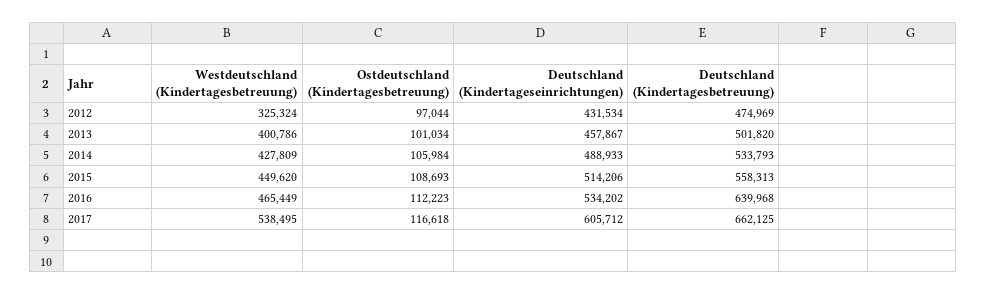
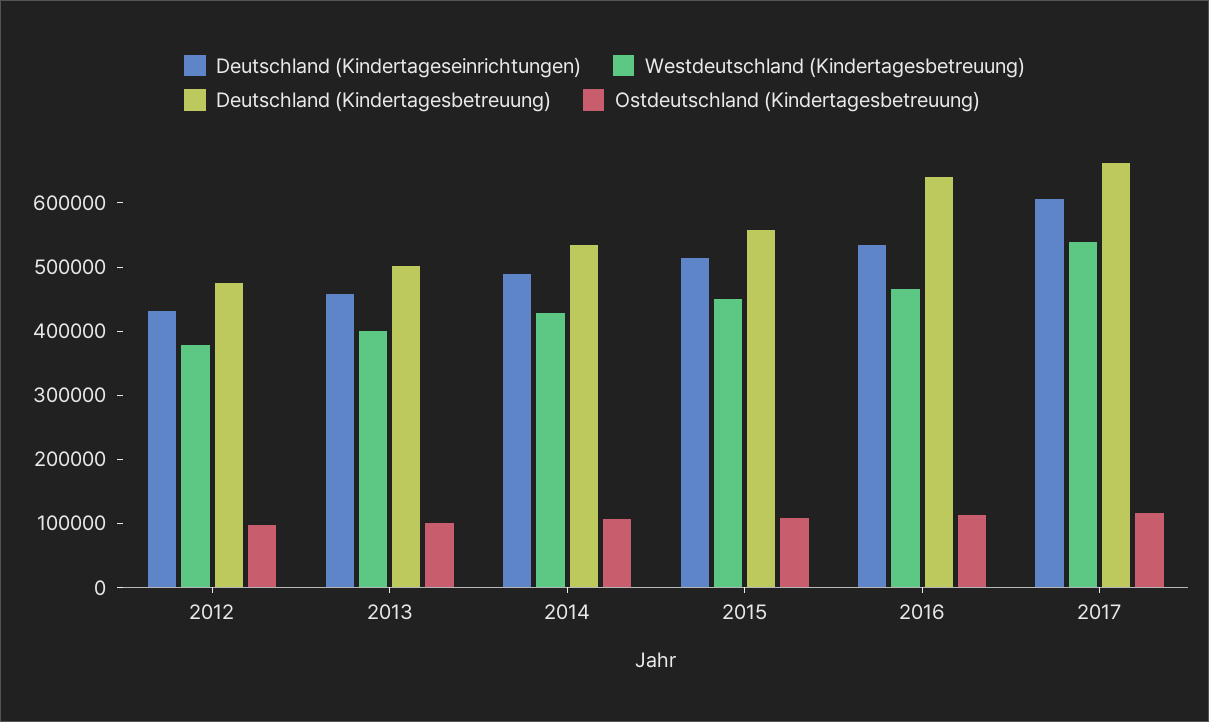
Westdeutschland (Kindertagesbetreuung), 2012: 325324 -> 380000

